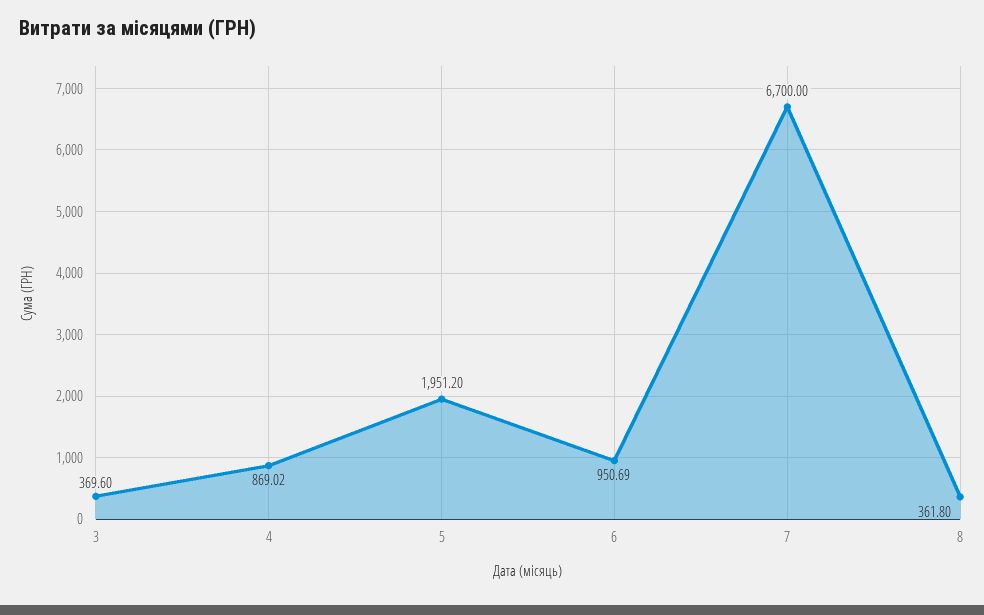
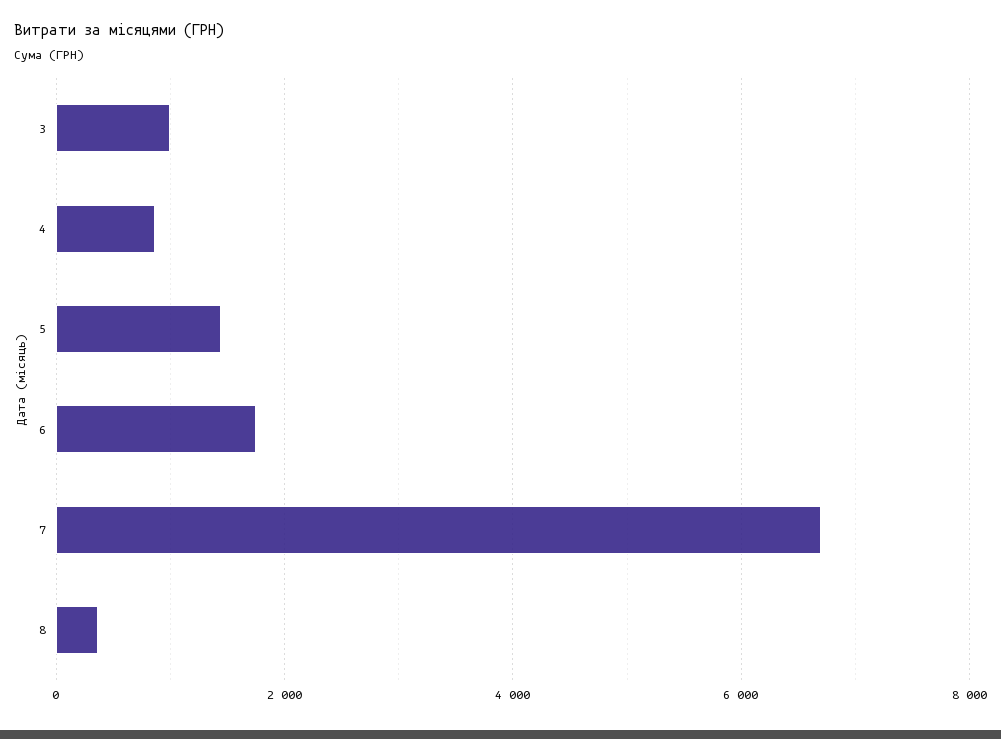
3: 369.6 -> 1000
5: 1951.2 -> 1400
6: 950.69 -> 1800

